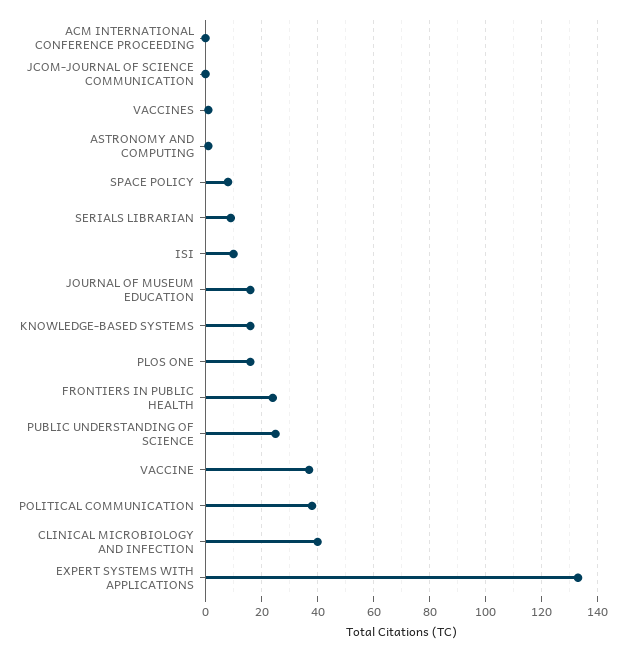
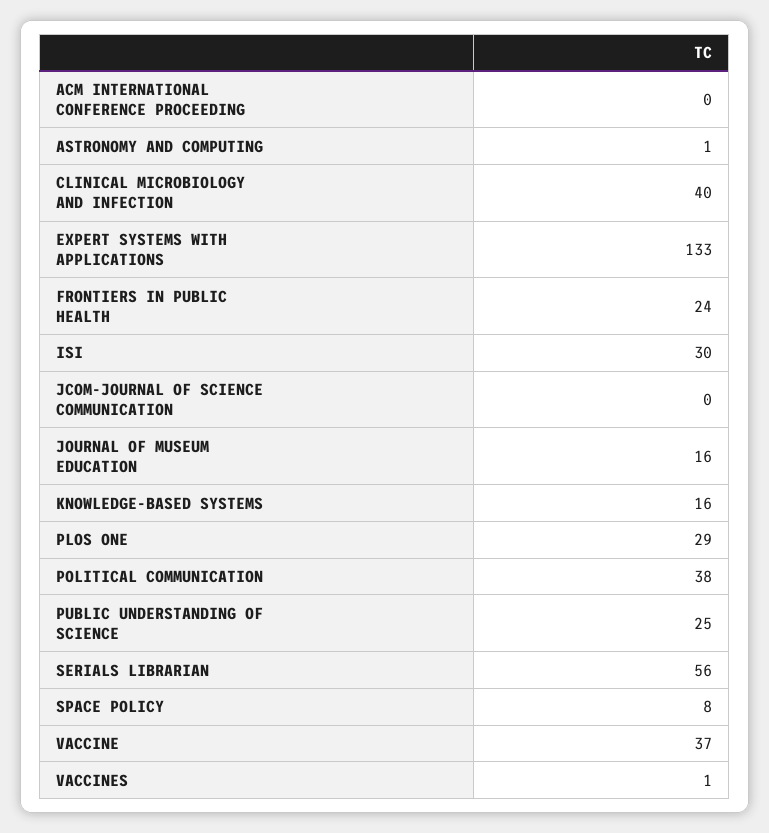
SERIALS LIBRARIAN: 10 -> 56
ISI: 10 -> 30
PLOS ONE: 15 -> 29

